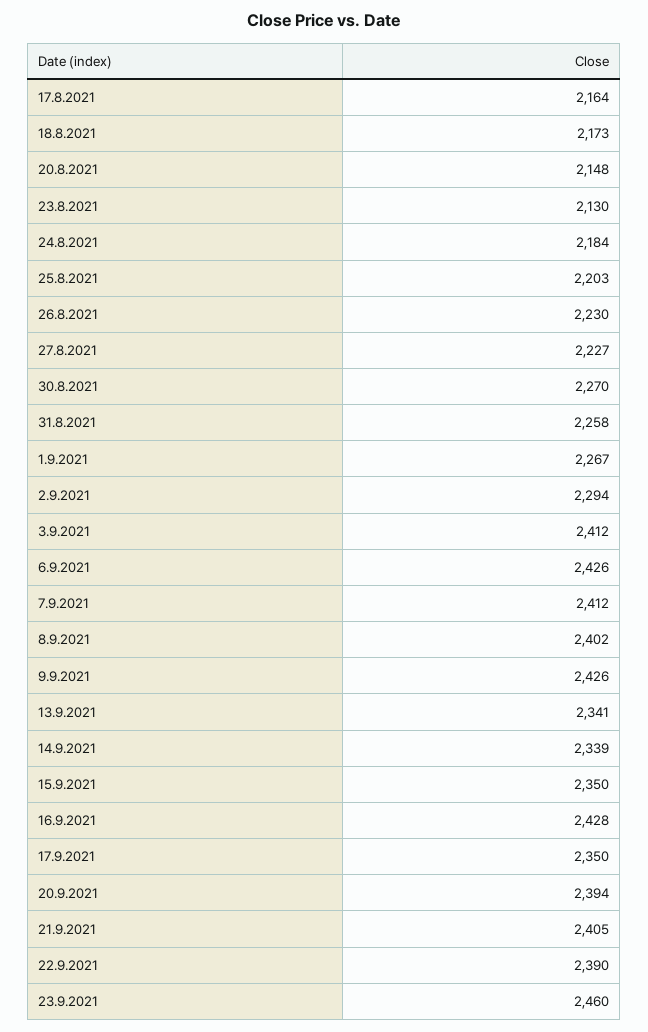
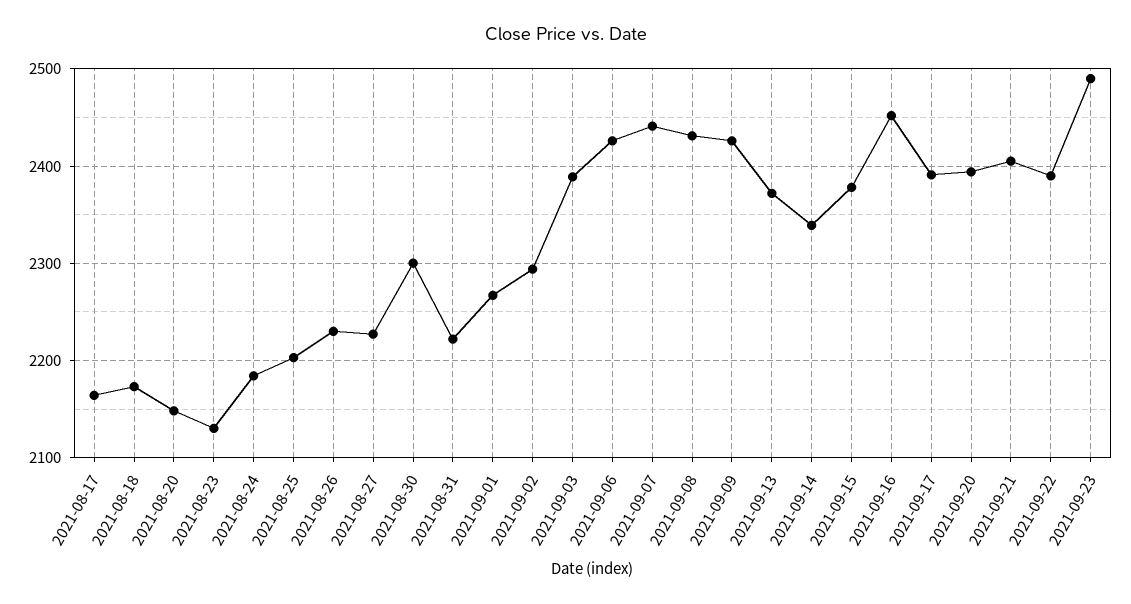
30.8.2021: 2270 -> 2300
31.8.2021: 2258 -> 2220
3.9.2021: 2412 -> 2390
7.9.2021: 2412 -> 2440
8.9.2021: 2402 -> 2430
13.9.2021: 2341 -> 2370
15.9.2021: 2350 -> 2380
16.9.2021: 2428 -> 2450
17.9.2021: 2350 -> 2390
23.9.2021: 2460 -> 2490

